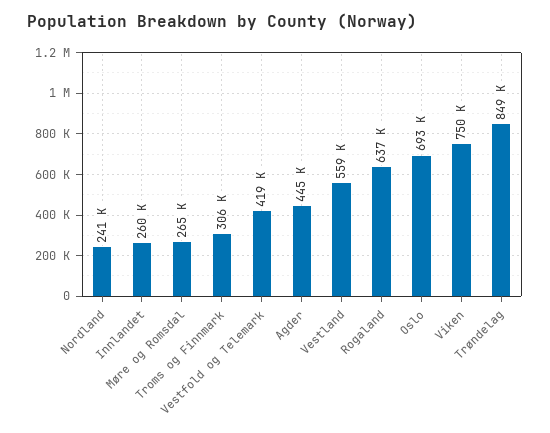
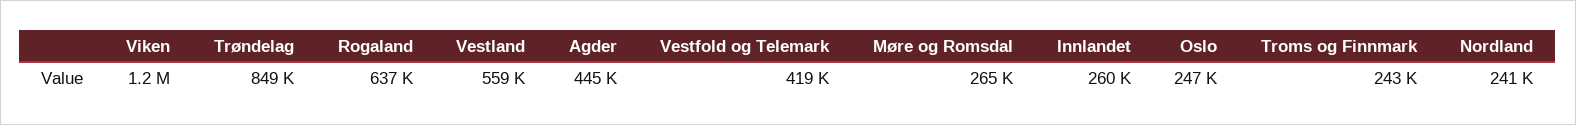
Troms og Finnmark: 306000 -> 243000
Oslo: 693000 -> 247000
Viken: 750000 -> 1200000

